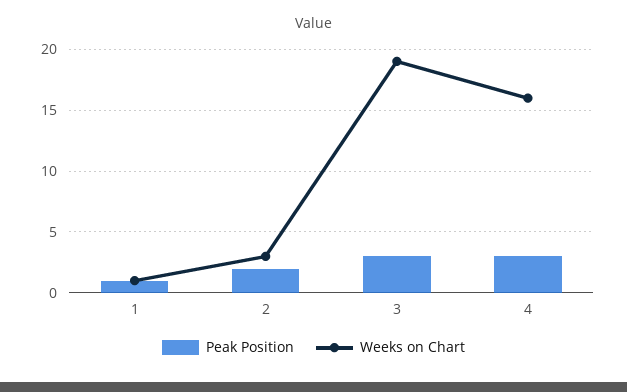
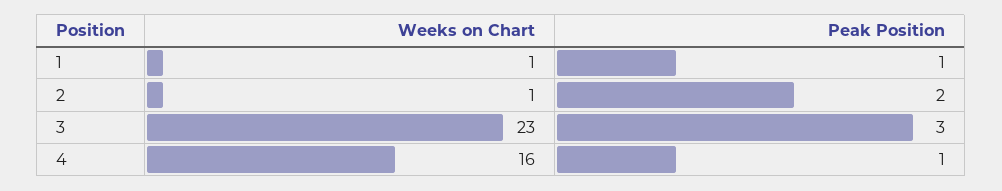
Weeks on Chart, 2: 3 -> 1
Weeks on Chart, 3: 19 -> 23
Peak Position, 4: 3 -> 1

